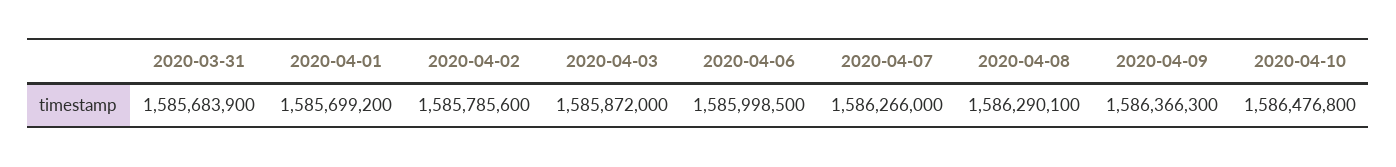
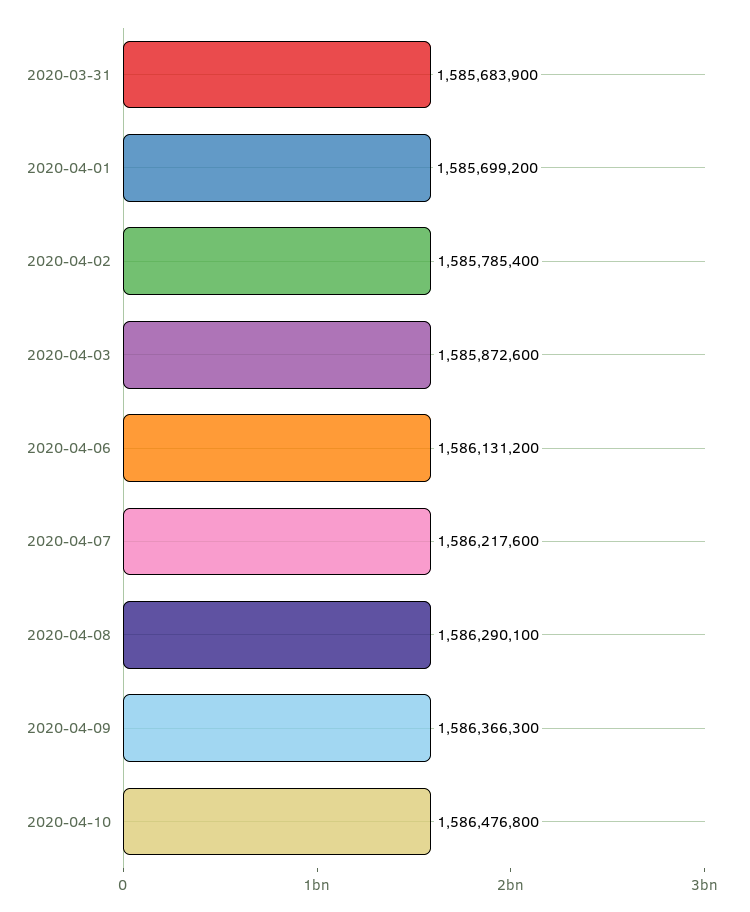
2020-04-02: 1585785600 -> 1585785400
2020-04-03: 1585872000 -> 1585872600
2020-04-06: 1585998500 -> 1586131200
2020-04-07: 1586266000 -> 1586217600

